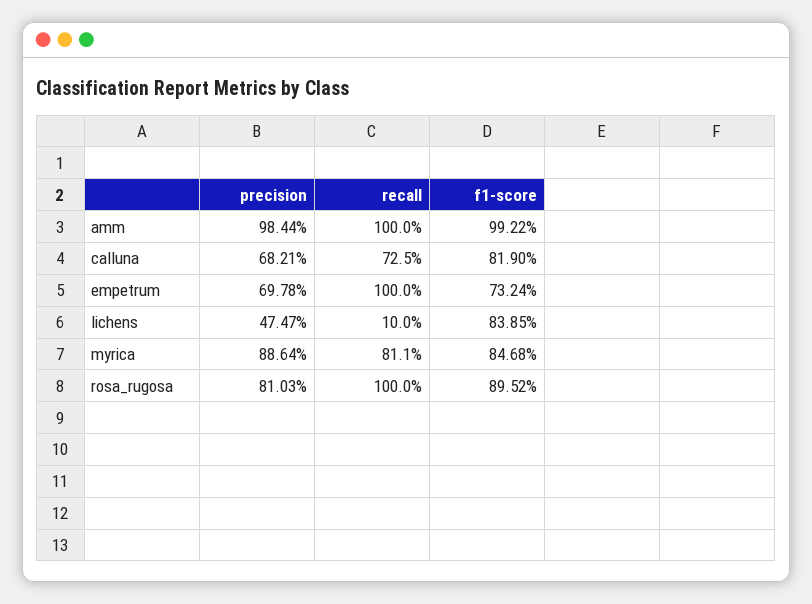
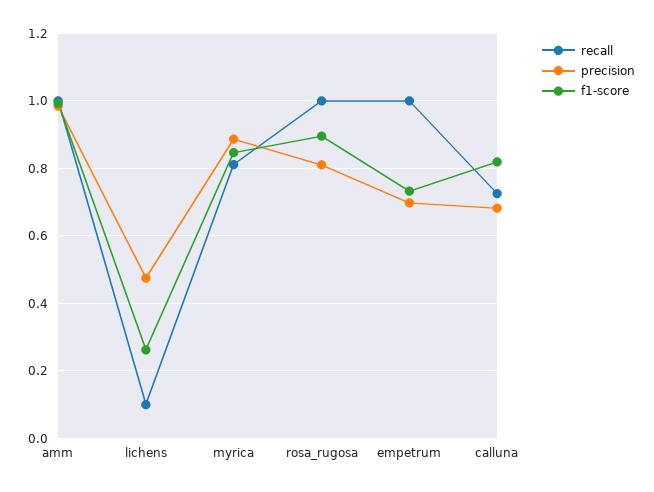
f1-score, lichens: 0.8385 -> 0.26

